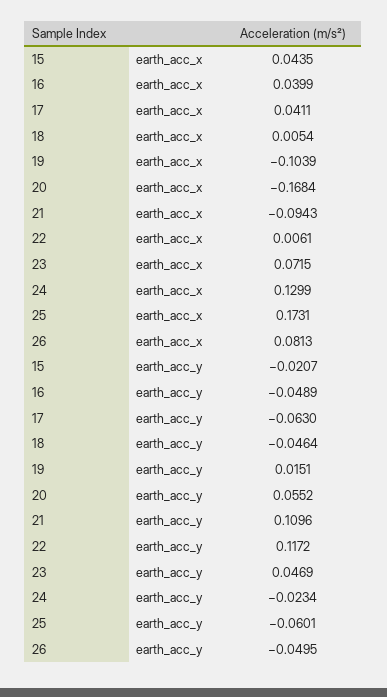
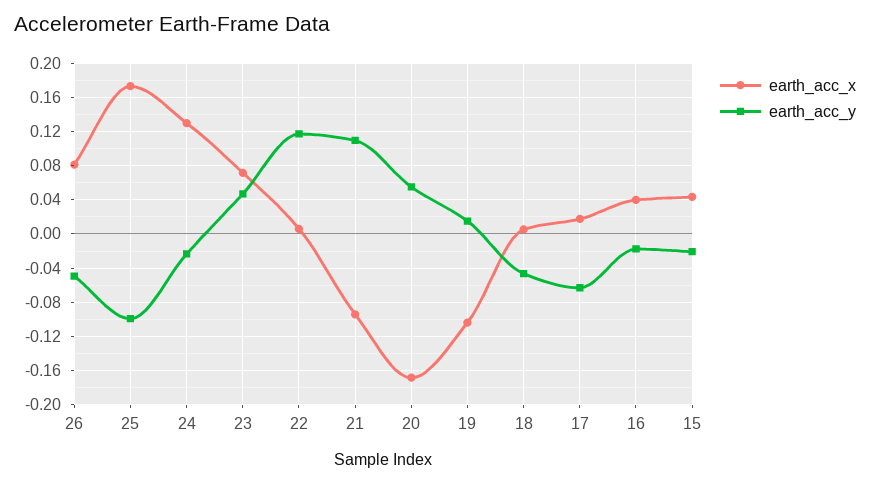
earth_acc_x, 17: 0.0411 -> 0.02
earth_acc_y, 16: -0.0489 -> -0.02
earth_acc_y, 25: -0.0601 -> -0.1

